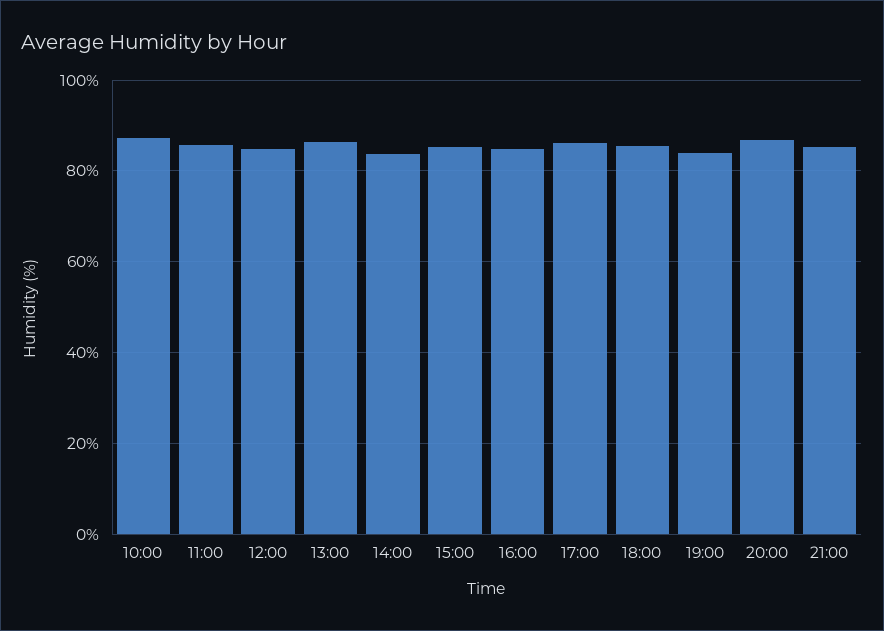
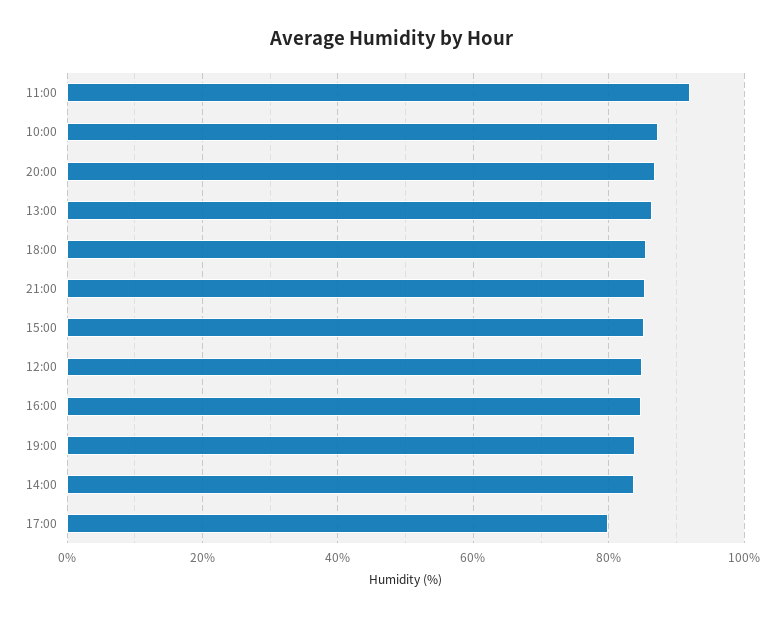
11:00: 86 -> 92
17:00: 86 -> 80

